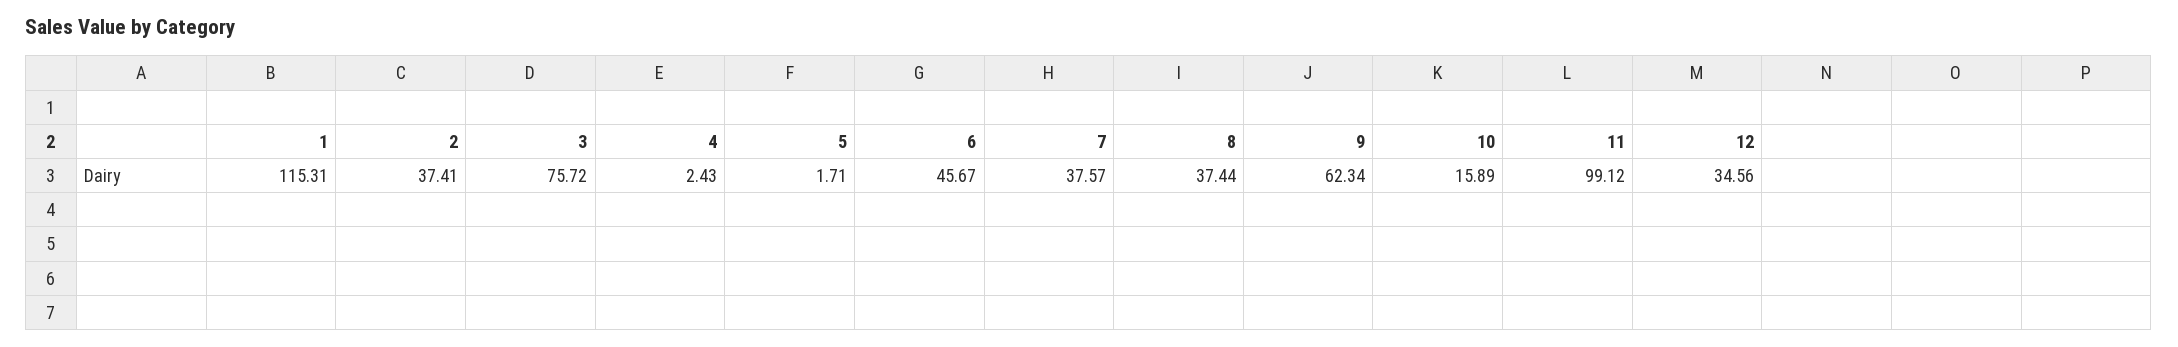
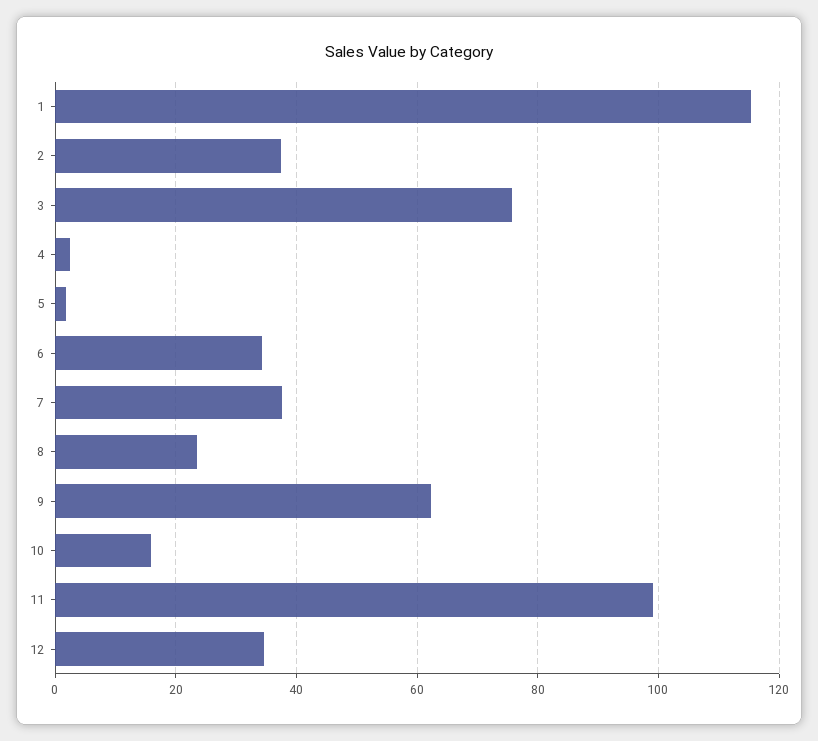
6: 45.67 -> 34
8: 37.44 -> 24

